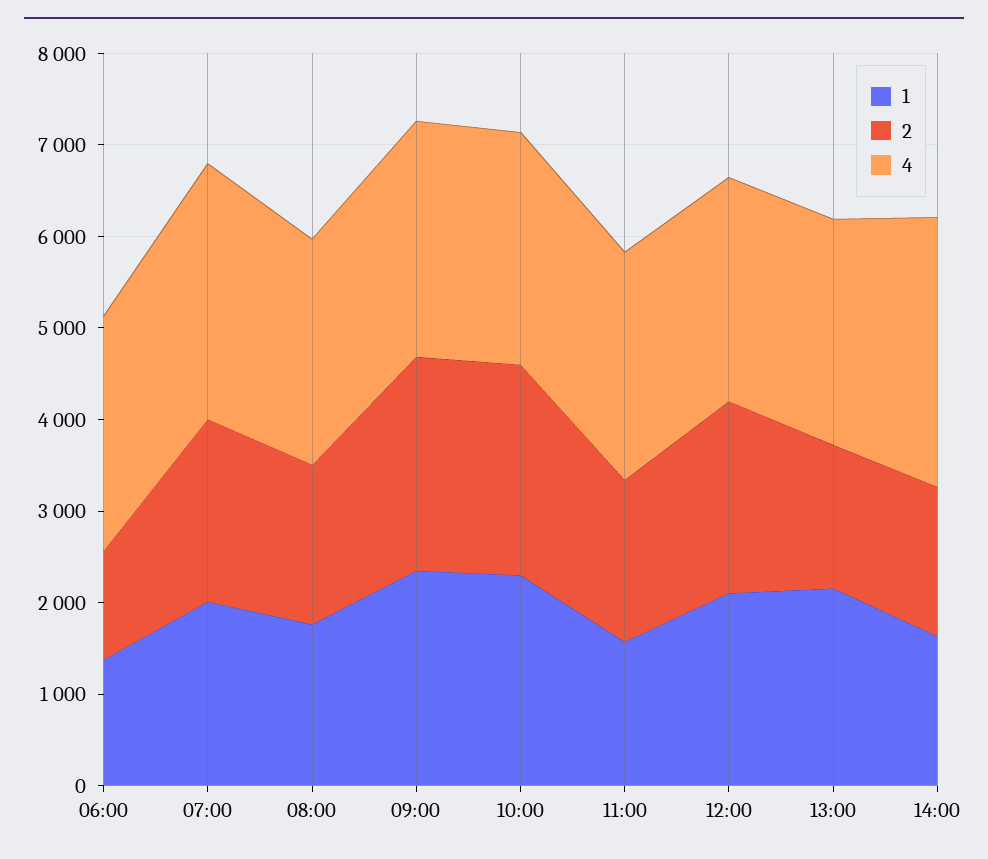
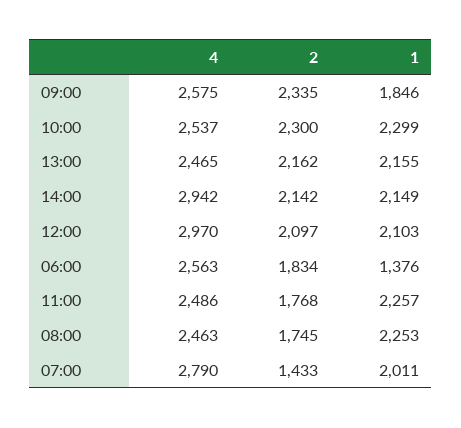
2, 06:00: 1200 -> 1834
2, 07:00: 2000 -> 1433
1, 08:00: 1800 -> 2253
1, 09:00: 2400 -> 1846
1, 11:00: 1600 -> 2257
4, 12:00: 2400 -> 2970
2, 13:00: 1600 -> 2162
1, 14:00: 1600 -> 2149
2, 14:00: 1600 -> 2142

